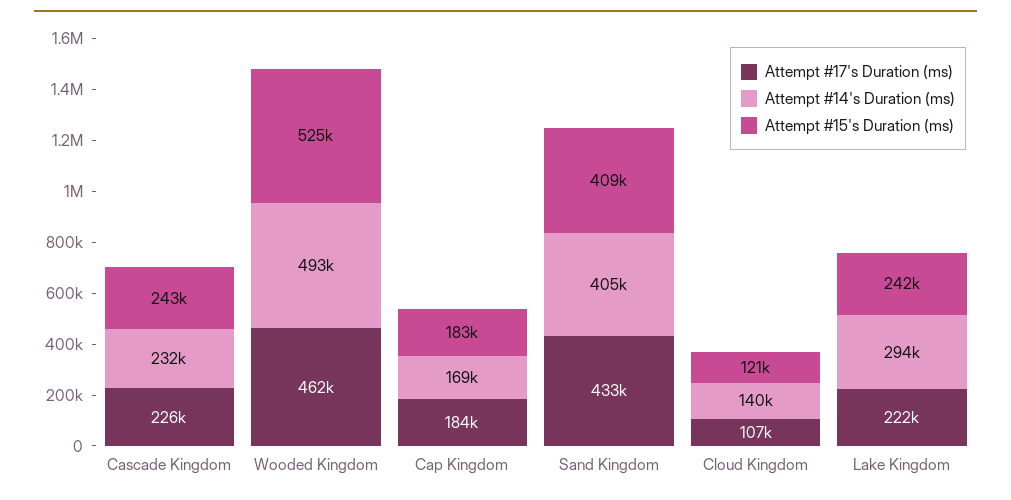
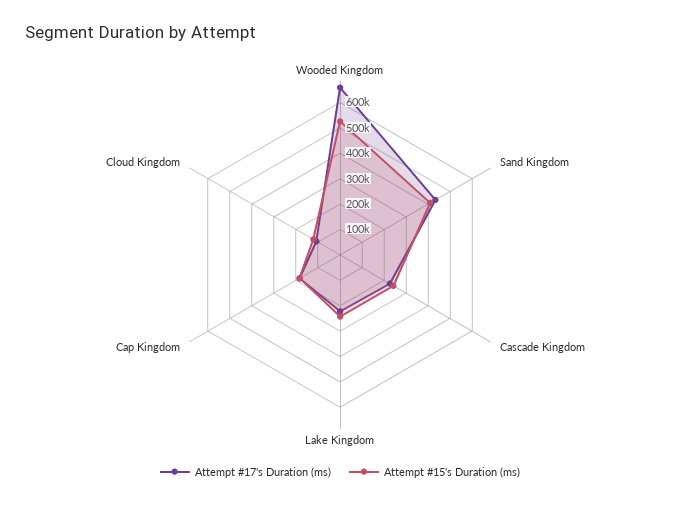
Attempt #14's Duration (ms), Cascade Kingdom: 232000 -> none
Attempt #17's Duration (ms), Wooded Kingdom: 462000 -> 650000
Attempt #14's Duration (ms), Wooded Kingdom: 493000 -> none
Attempt #14's Duration (ms), Cap Kingdom: 169000 -> none
Attempt #14's Duration (ms), Sand Kingdom: 405000 -> none
Attempt #14's Duration (ms), Cloud Kingdom: 140000 -> none
Attempt #14's Duration (ms), Lake Kingdom: 294000 -> none

